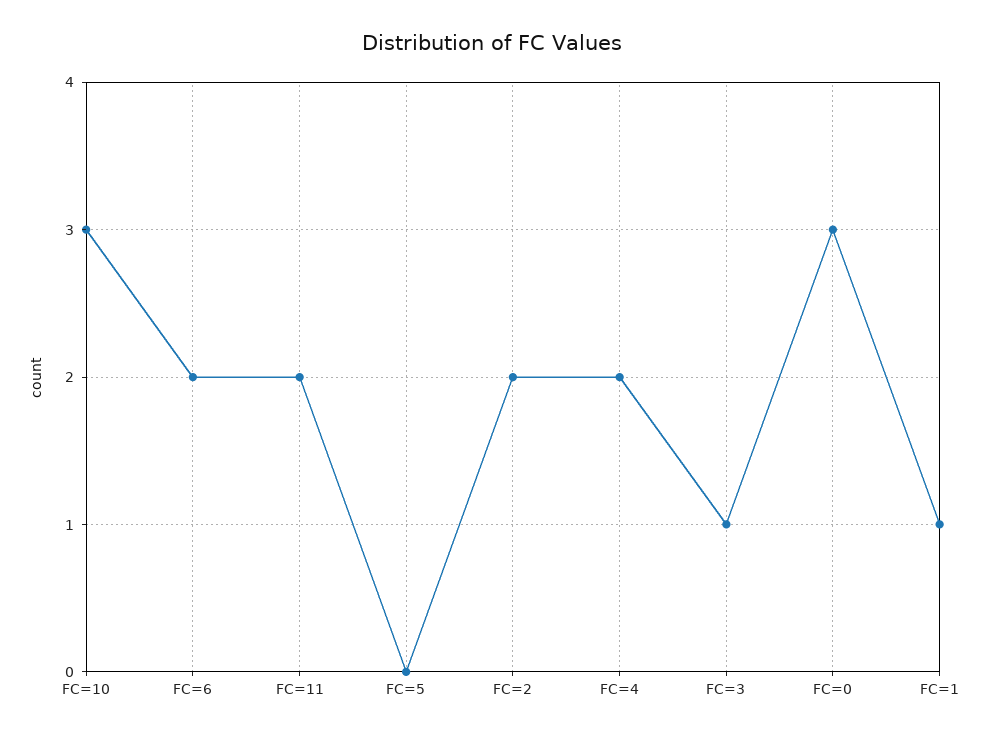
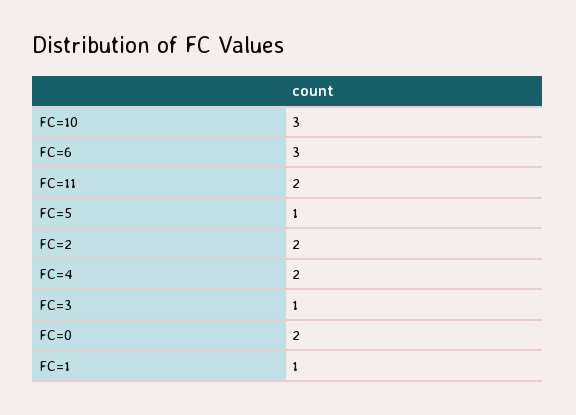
FC=6: 2 -> 3
FC=5: 0 -> 1
FC=0: 3 -> 2

